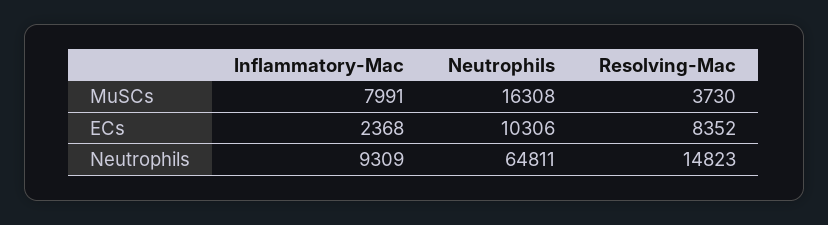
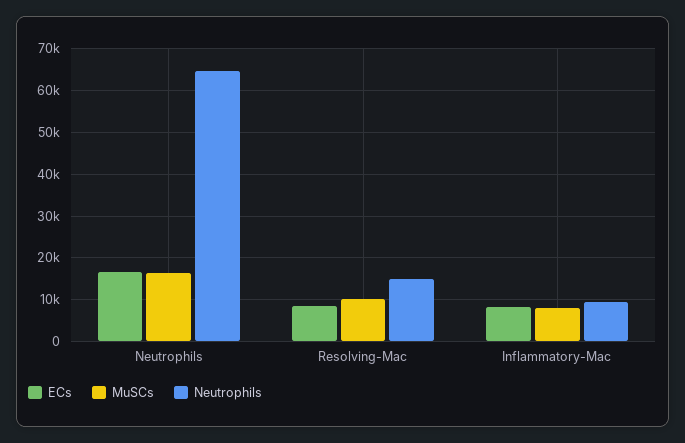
MuSCs, Resolving-Mac: 3730 -> 10000
ECs, Inflammatory-Mac: 2368 -> 8000
ECs, Neutrophils: 10306 -> 16000

